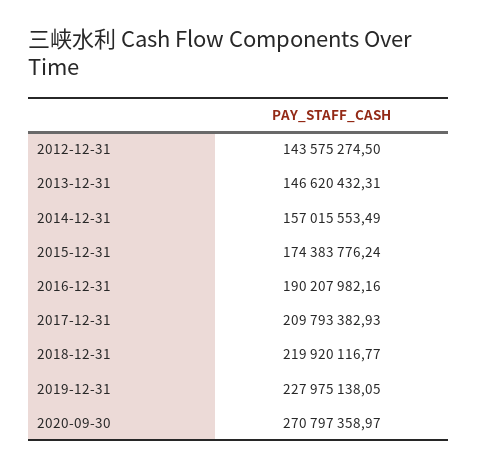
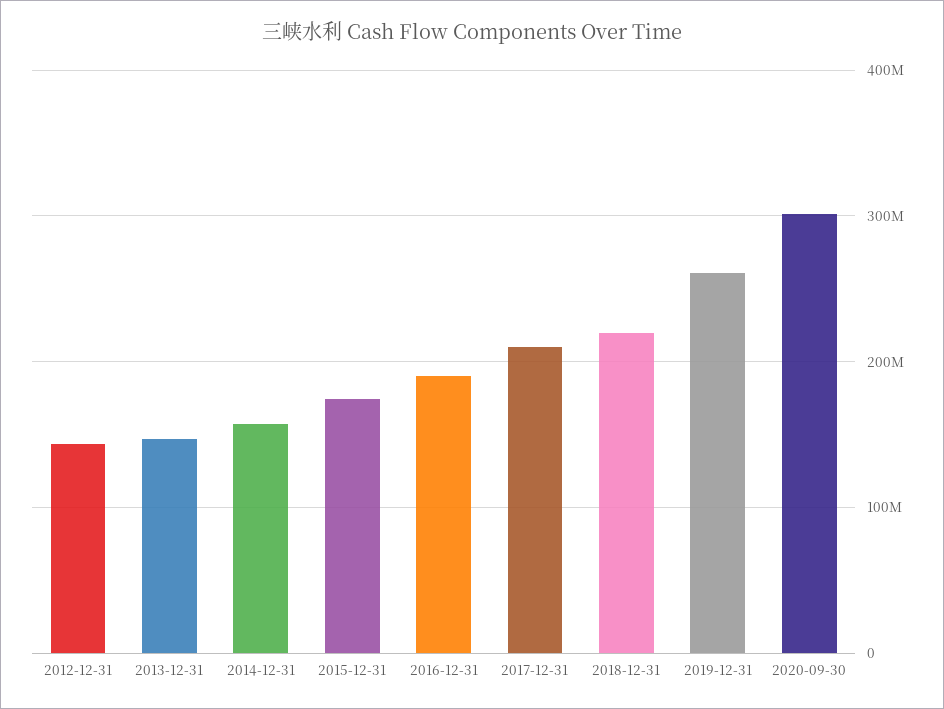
2019-12-31: 227975138.05 -> 260000000
2020-09-30: 270797358.97 -> 300000000

